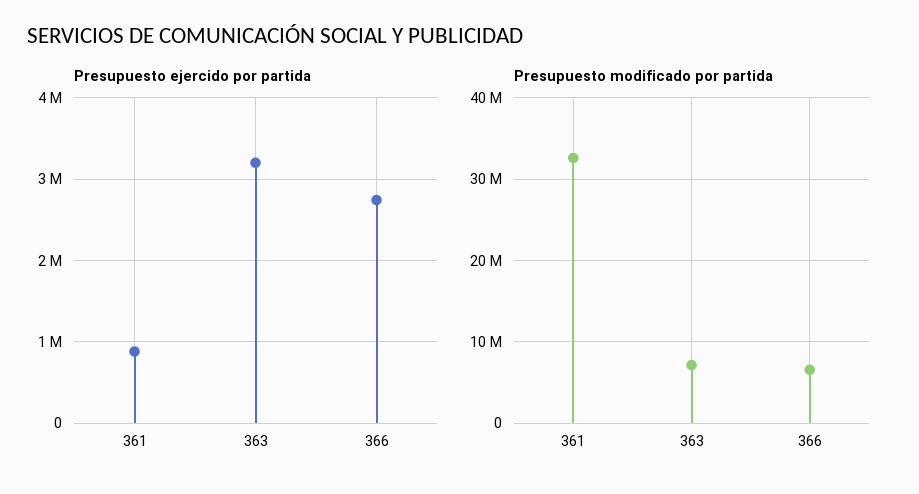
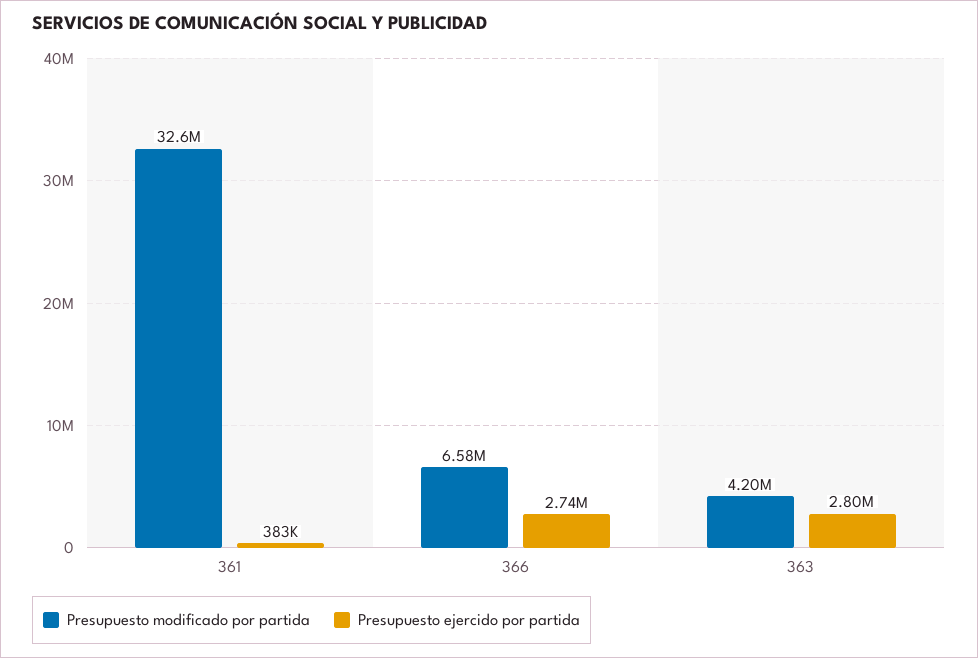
Presupuesto ejercido por partida, 361: 900000 -> 383000
Presupuesto ejercido por partida, 363: 3200000 -> 2800000
Presupuesto modificado por partida, 363: 7000000 -> 4200000

